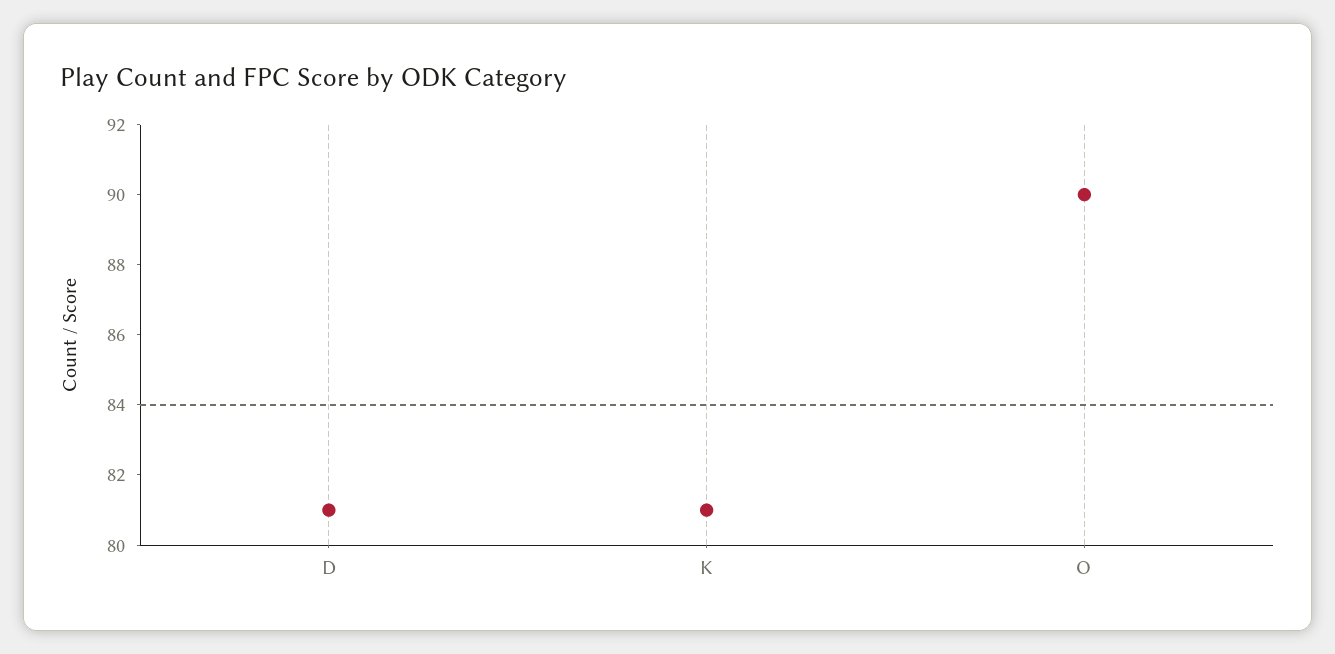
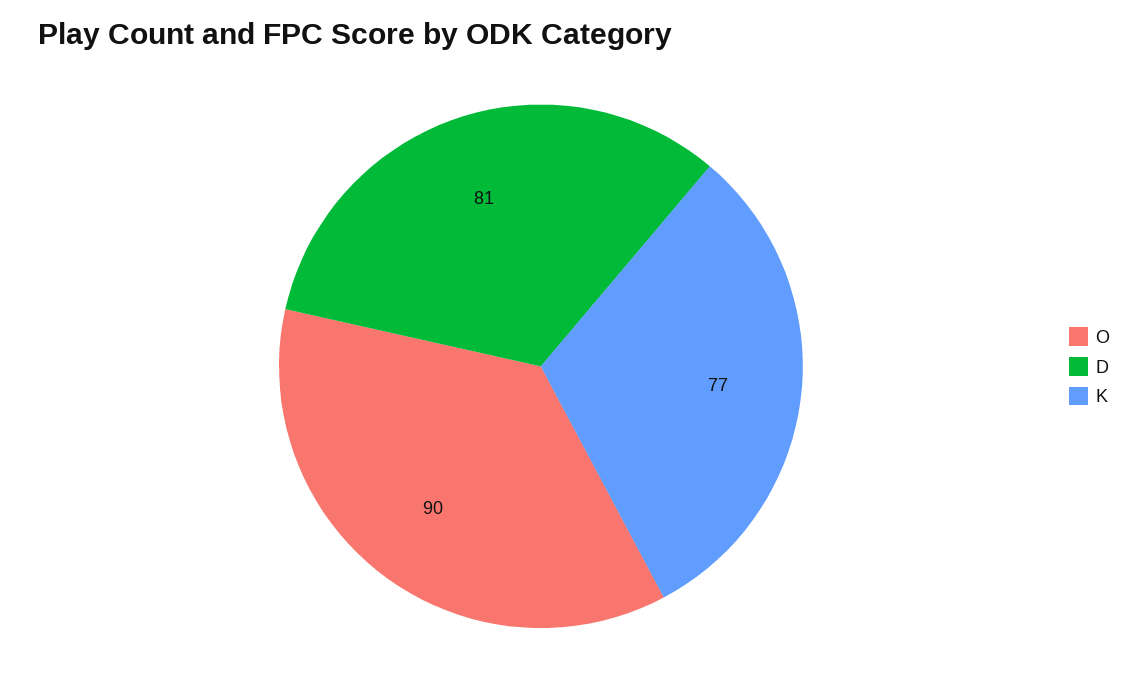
K: 81 -> 77

